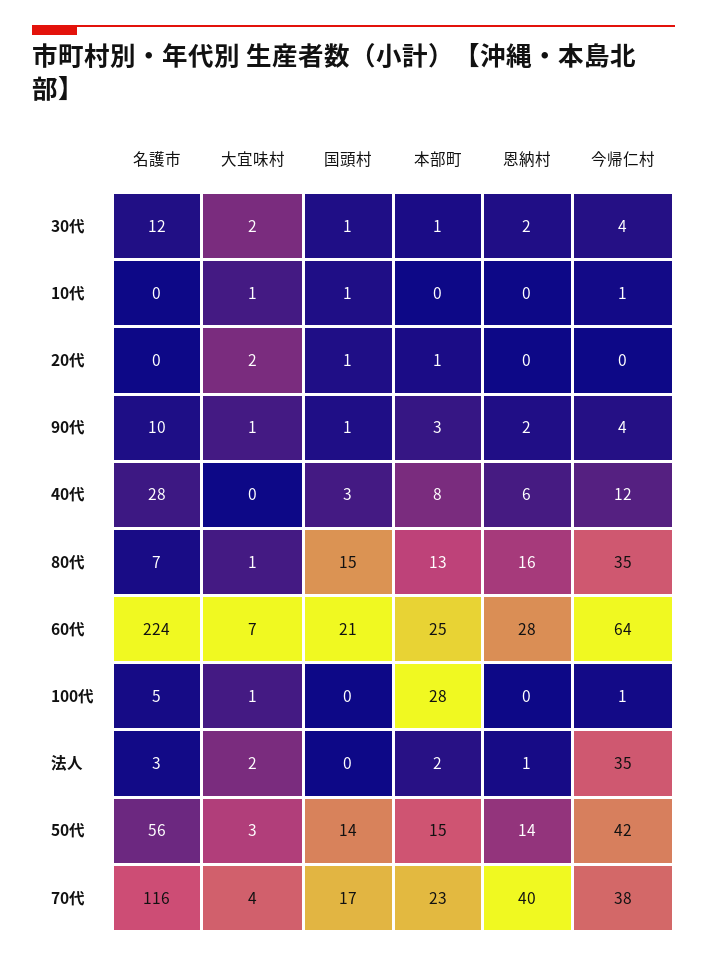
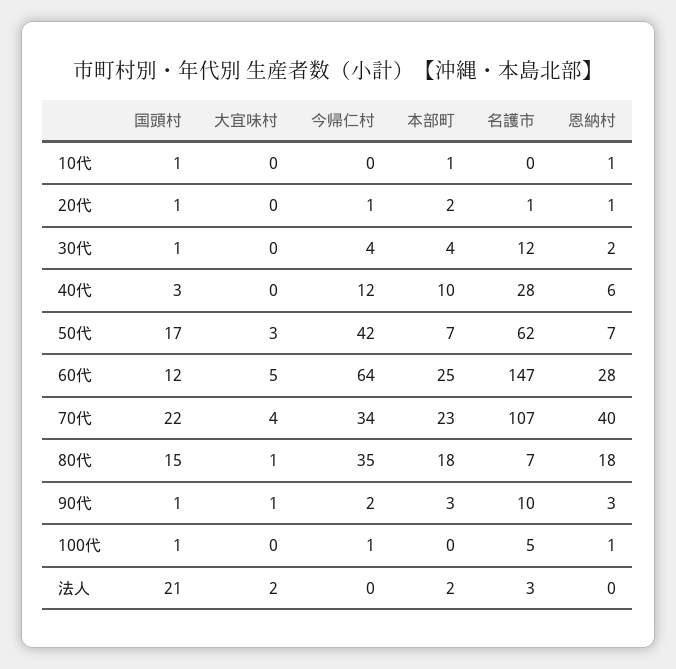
大宜味村, 30代: 2 -> 0
本部町, 30代: 1 -> 4
大宜味村, 10代: 1 -> 0
本部町, 10代: 0 -> 1
恩納村, 10代: 0 -> 1
今帰仁村, 10代: 1 -> 0
名護市, 20代: 0 -> 1
大宜味村, 20代: 2 -> 0
本部町, 20代: 1 -> 2
恩納村, 20代: 0 -> 1
今帰仁村, 20代: 0 -> 1
恩納村, 90代: 2 -> 3
今帰仁村, 90代: 4 -> 2
本部町, 40代: 8 -> 10
本部町, 80代: 13 -> 18
恩納村, 80代: 16 -> 18
名護市, 60代: 224 -> 147
大宜味村, 60代: 7 -> 5
国頭村, 60代: 21 -> 12
大宜味村, 100代: 1 -> 0
国頭村, 100代: 0 -> 1
本部町, 100代: 28 -> 0
恩納村, 100代: 0 -> 1
国頭村, 法人: 0 -> 21
恩納村, 法人: 1 -> 0
今帰仁村, 法人: 35 -> 0
名護市, 50代: 56 -> 62
国頭村, 50代: 14 -> 17
本部町, 50代: 15 -> 7
恩納村, 50代: 14 -> 7
名護市, 70代: 116 -> 107
国頭村, 70代: 17 -> 22
今帰仁村, 70代: 38 -> 34

